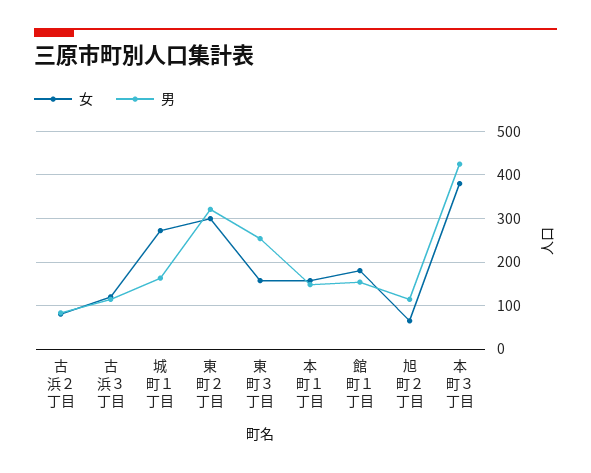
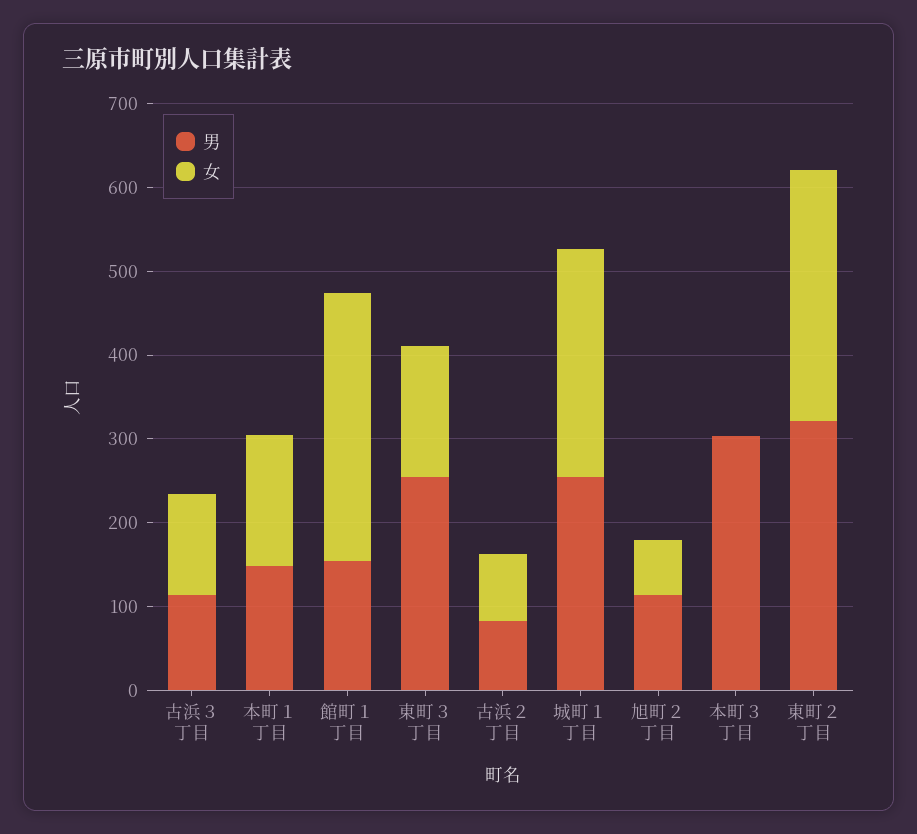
男, 城町１丁目: 160 -> 260
女, 館町１丁目: 180 -> 320
女, 本町３丁目: 380 -> 0
男, 本町３丁目: 420 -> 300

